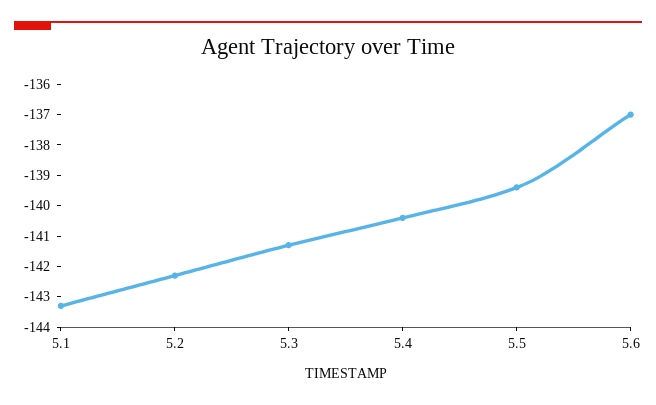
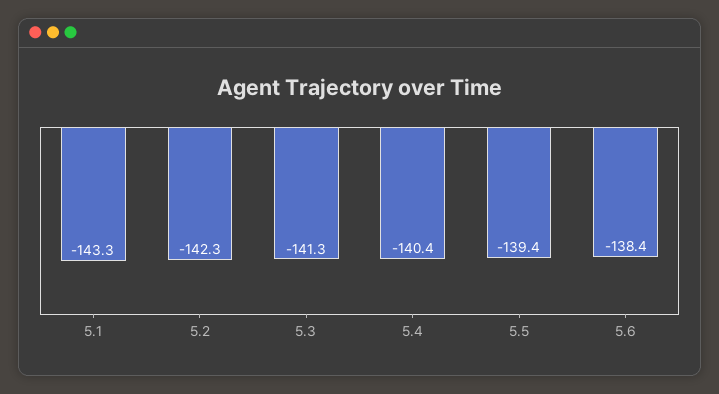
5.6: -137 -> -138.4

